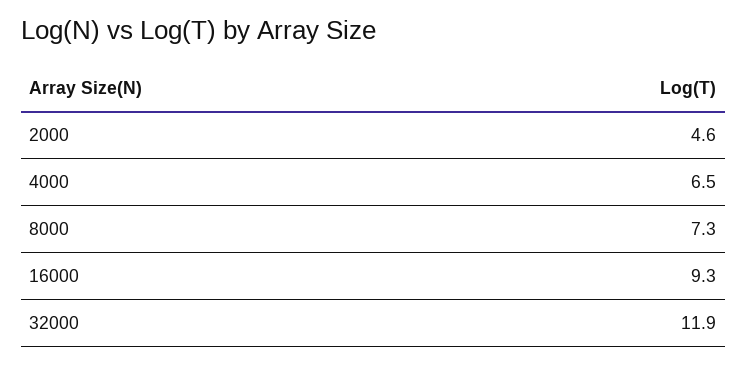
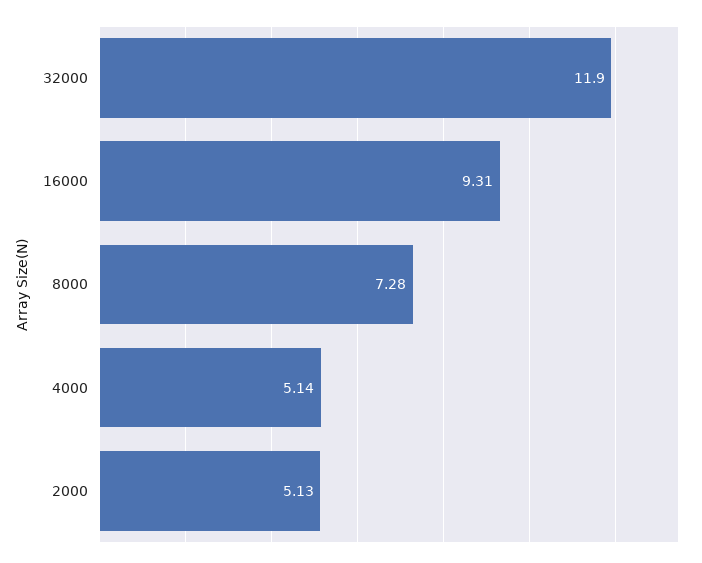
2000: 4.6 -> 5.13
4000: 6.5 -> 5.14

